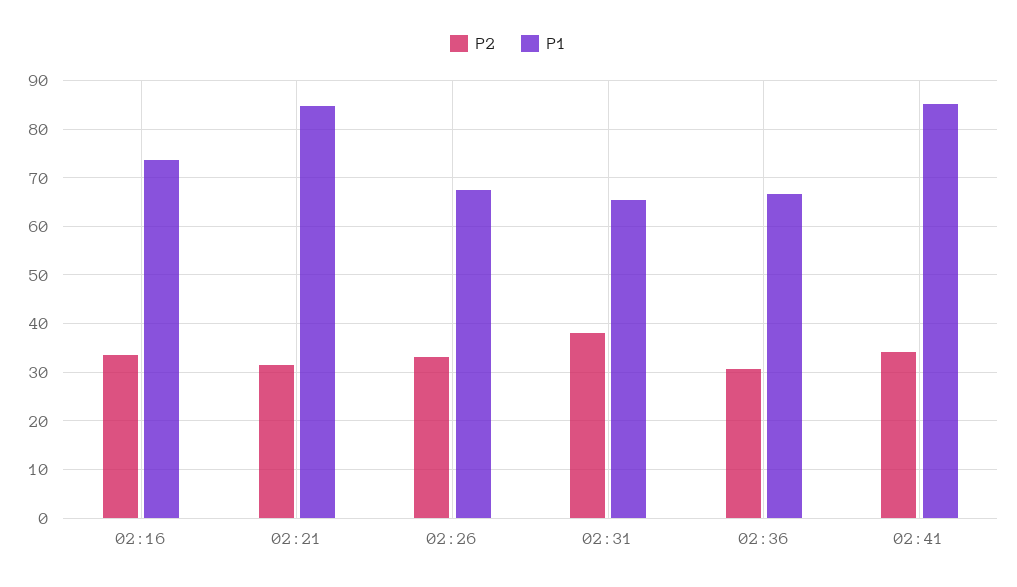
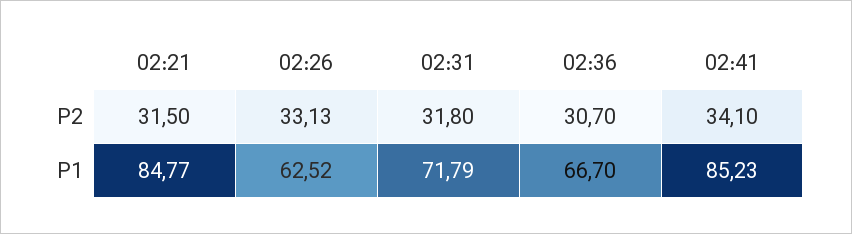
P2, 02:16: 34 -> none
P1, 02:16: 74 -> none
P1, 02:26: 68 -> 62.52
P2, 02:31: 38 -> 31.8
P1, 02:31: 66 -> 71.79

